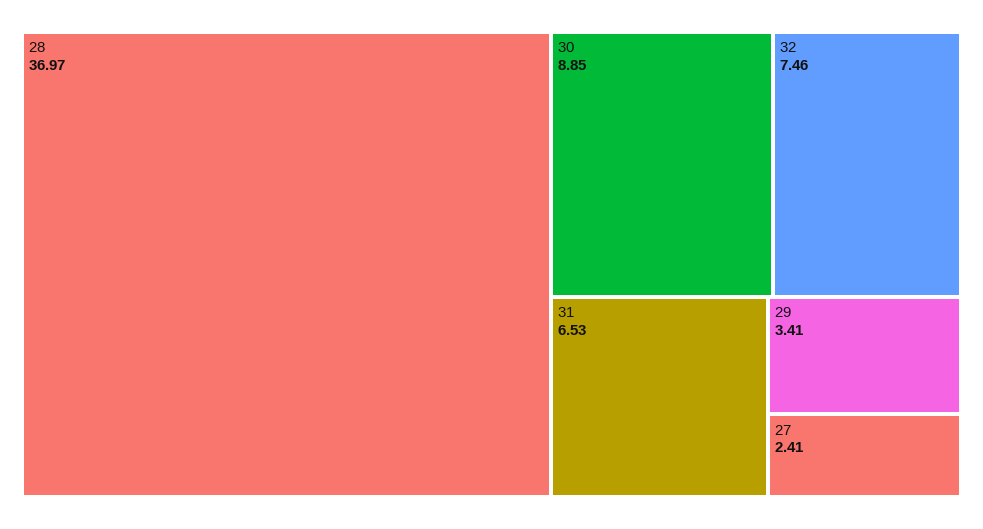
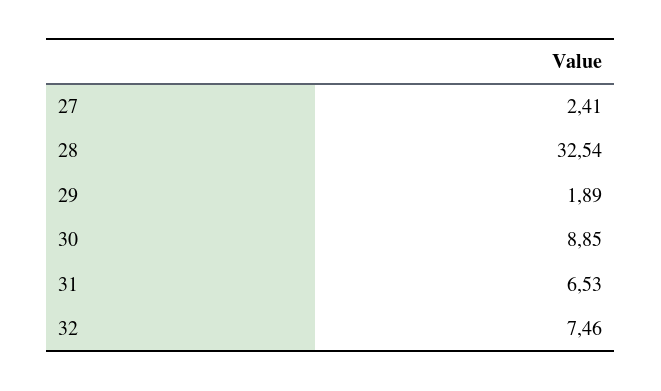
28: 36.97 -> 32.54
29: 3.41 -> 1.89

